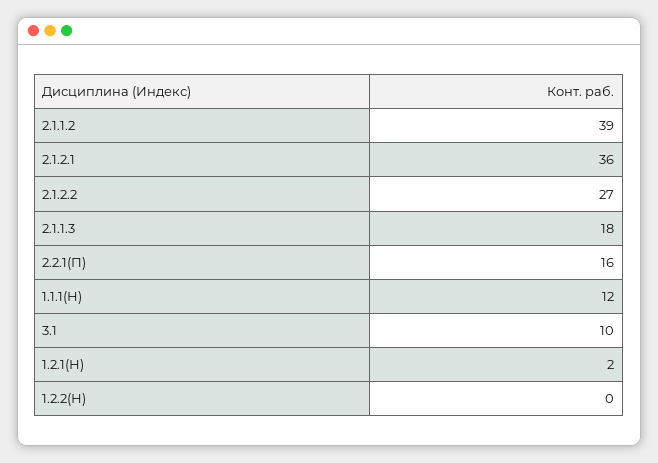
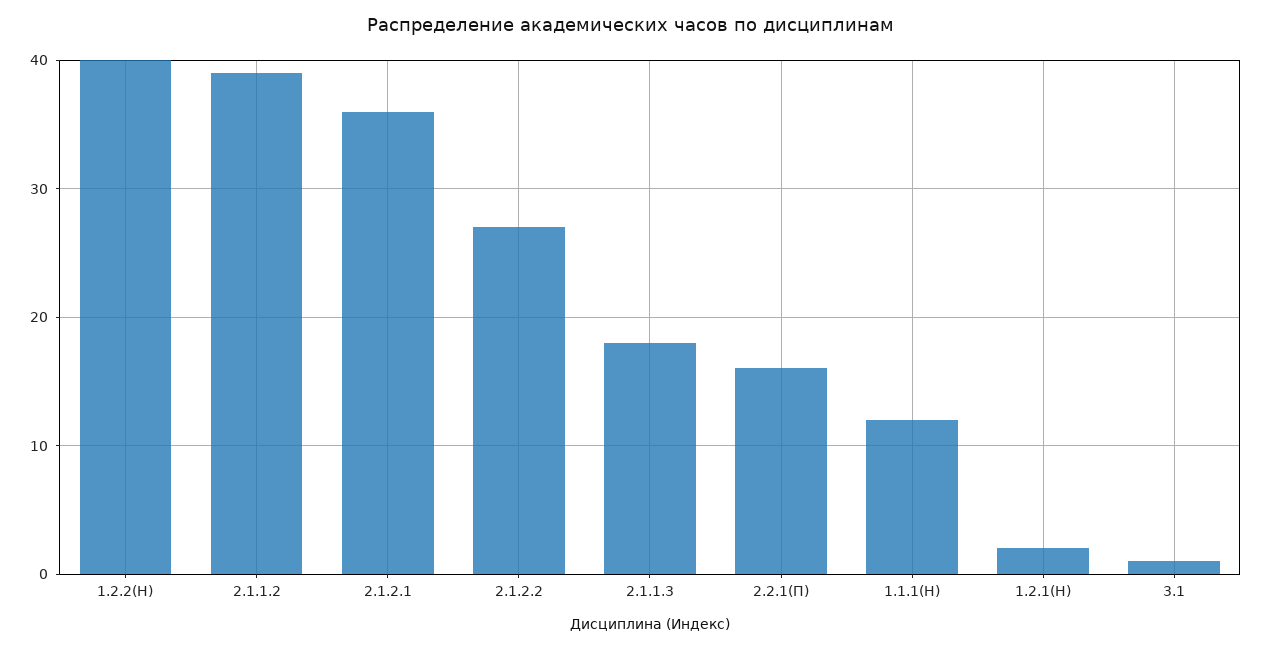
3.1: 10 -> 1
1.2.2(Н): 0 -> 40

